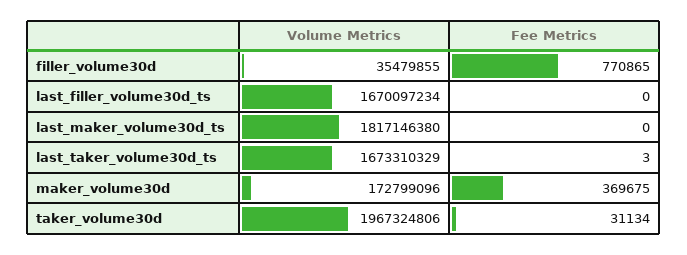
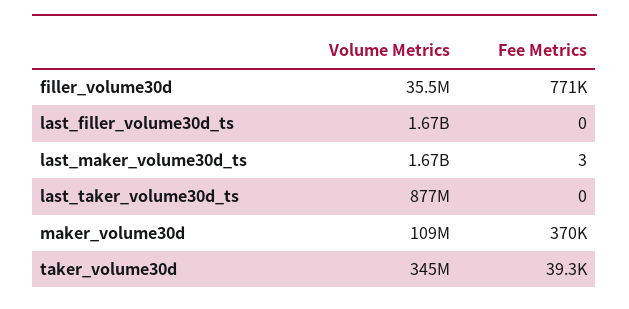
Volume Metrics, last_maker_volume30d_ts: 1817146380 -> 1670000000
Fee Metrics, last_maker_volume30d_ts: 0 -> 3
Volume Metrics, last_taker_volume30d_ts: 1673310329 -> 877000000
Fee Metrics, last_taker_volume30d_ts: 3 -> 0
Volume Metrics, maker_volume30d: 172799096 -> 109000000
Volume Metrics, taker_volume30d: 1967324806 -> 345000000
Fee Metrics, taker_volume30d: 31134 -> 39300

